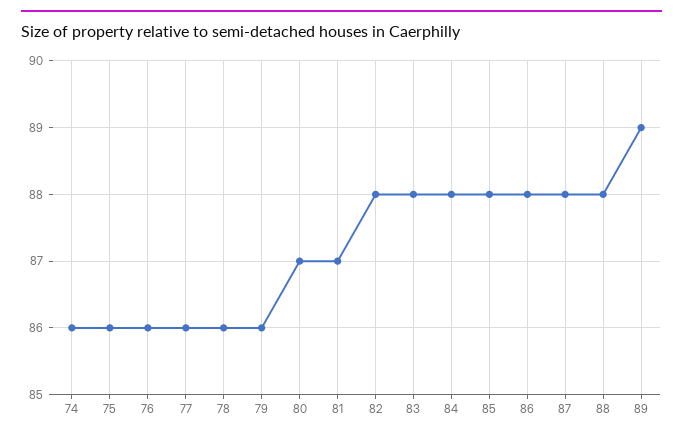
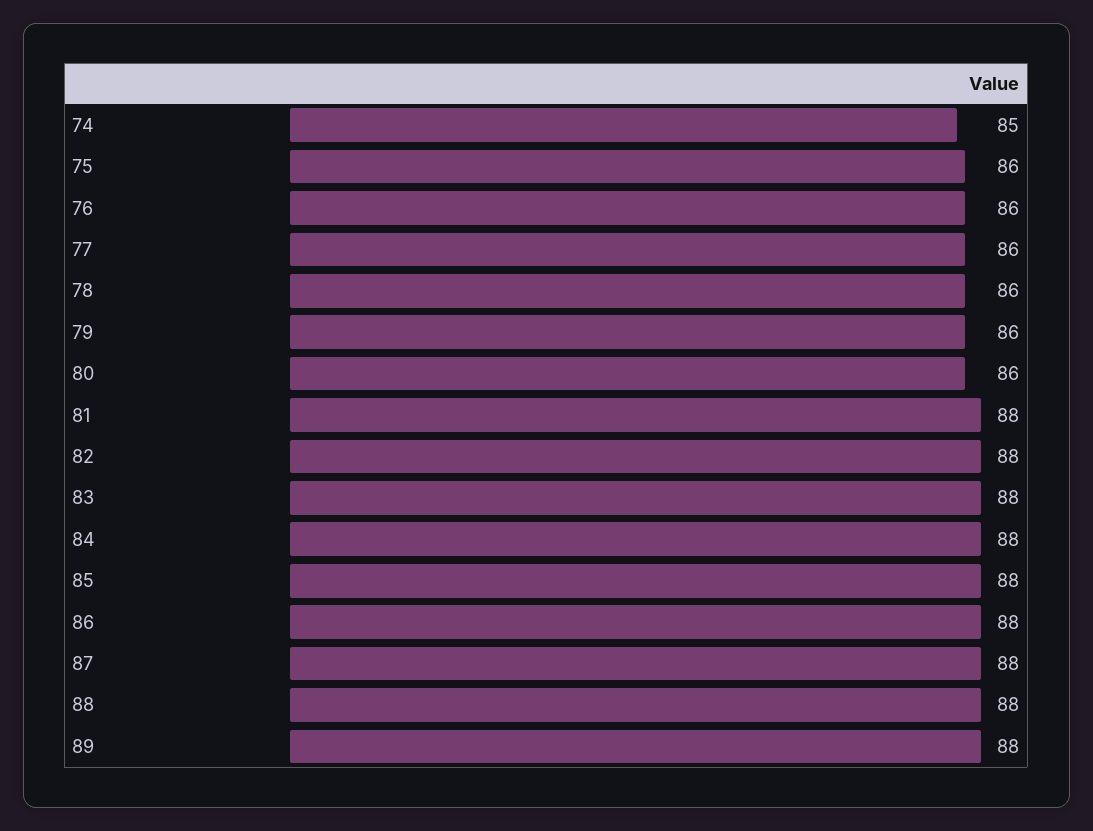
74: 86 -> 85
80: 87 -> 86
81: 87 -> 88
89: 89 -> 88

